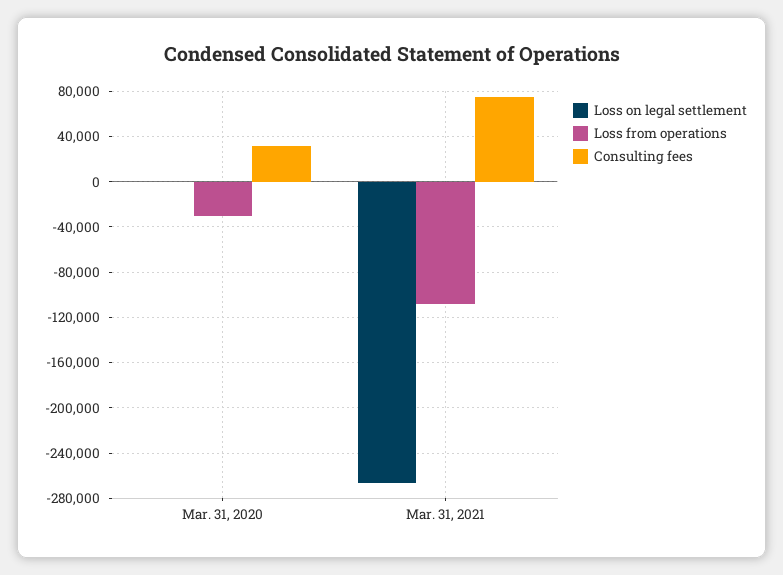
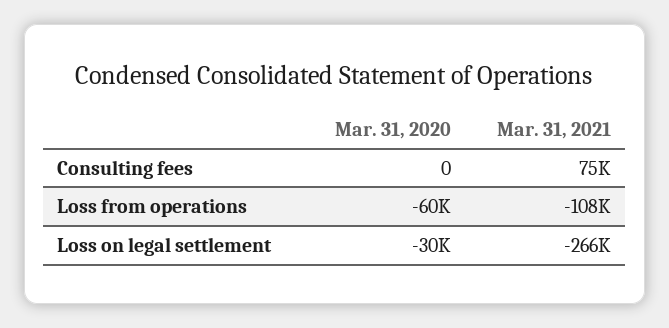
Loss on legal settlement, Mar. 31, 2020: 0 -> -30000
Loss from operations, Mar. 31, 2020: -30000 -> -60000
Consulting fees, Mar. 31, 2020: 30000 -> 0

